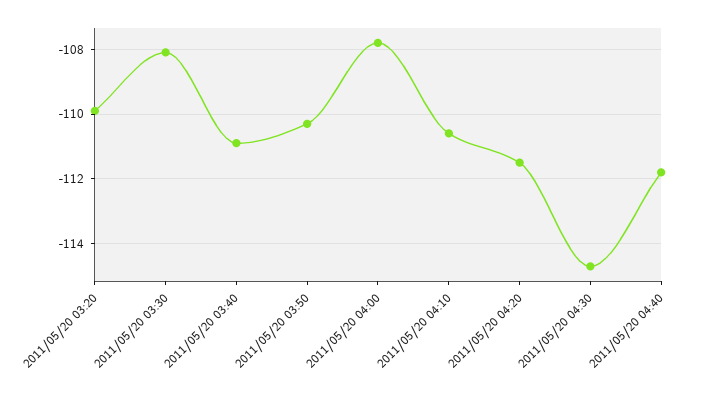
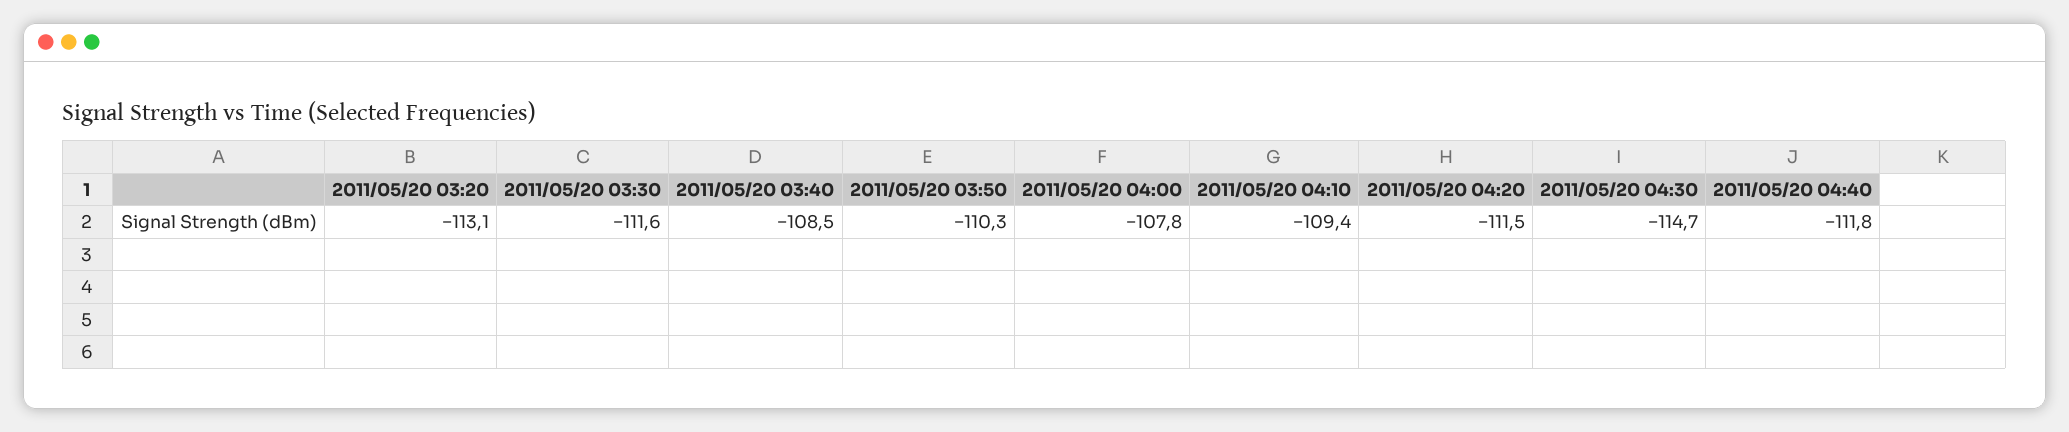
2011/05/20 03:20: -110 -> -113.1
2011/05/20 03:30: -108 -> -111.6
2011/05/20 03:40: -111 -> -108.5
2011/05/20 04:10: -110.5 -> -109.4

